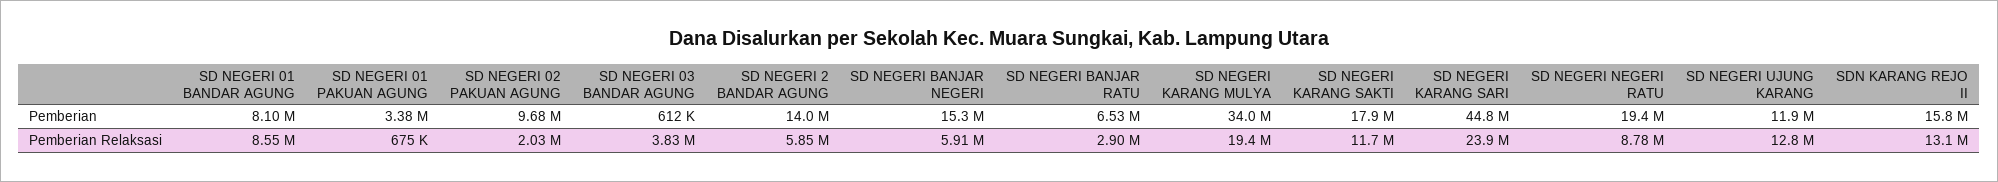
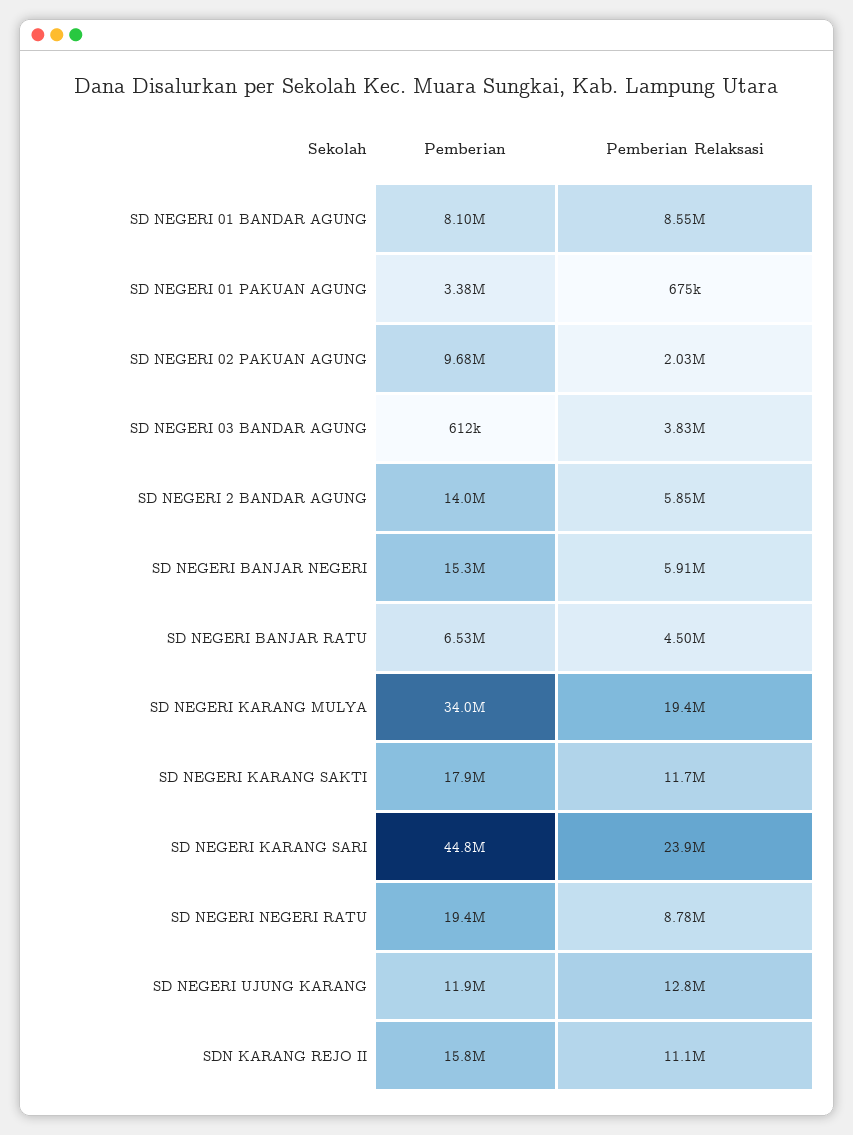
SD NEGERI BANJAR RATU, Pemberian Relaksasi: 2900000 -> 4500000
SDN KARANG REJO II, Pemberian Relaksasi: 13100000 -> 11100000

